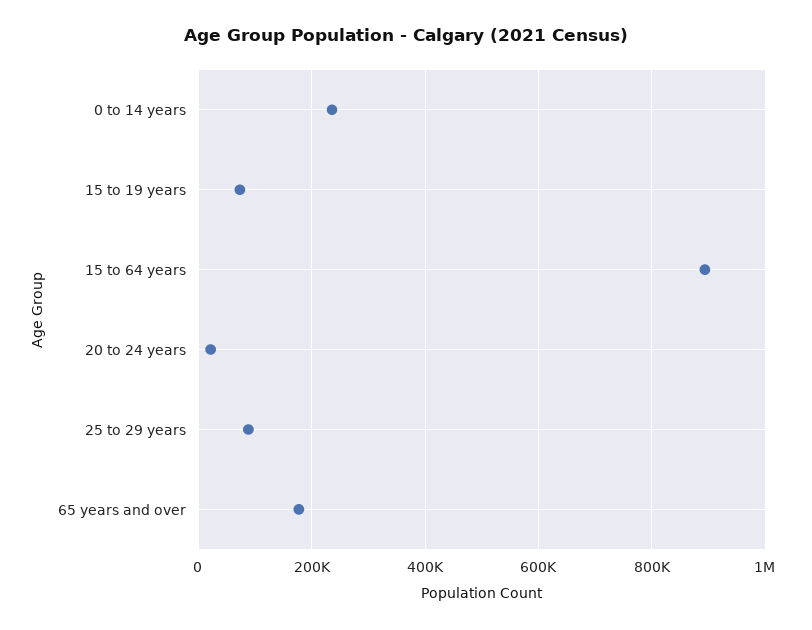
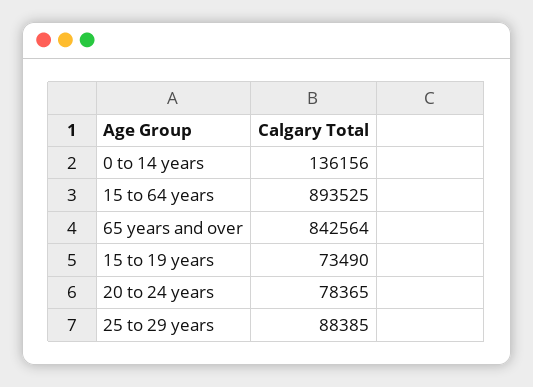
0 to 14 years: 240000 -> 136156
20 to 24 years: 20000 -> 78365
65 years and over: 180000 -> 842564

